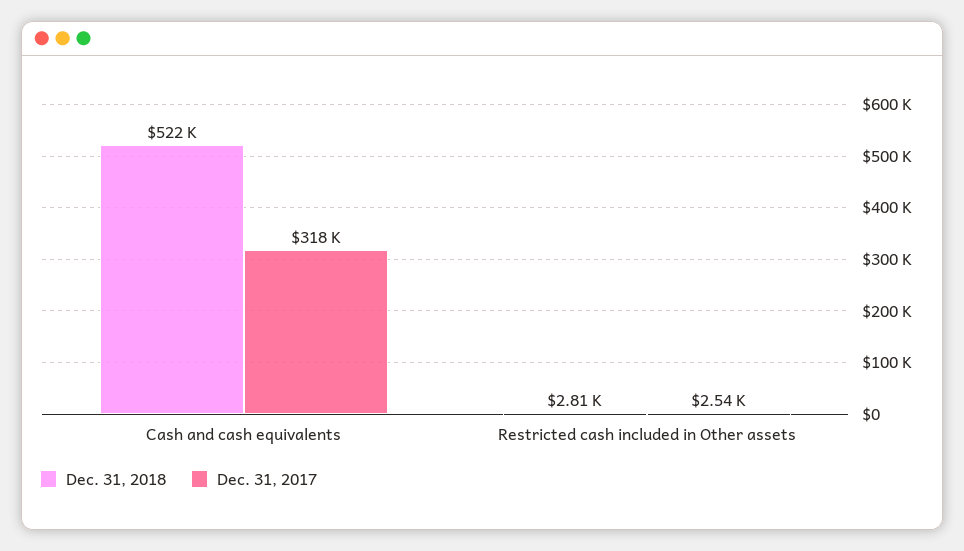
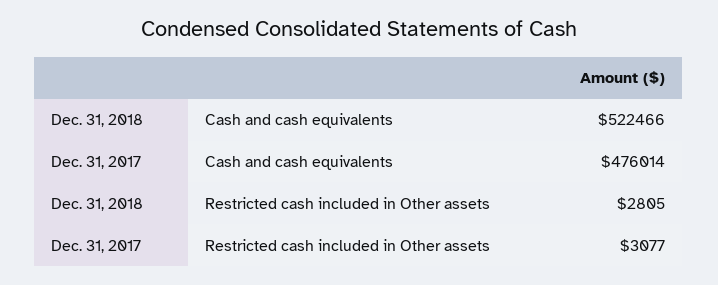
Dec. 31, 2017, Cash and cash equivalents: 318000 -> 476014
Dec. 31, 2017, Restricted cash included in Other assets: 2540 -> 3077

